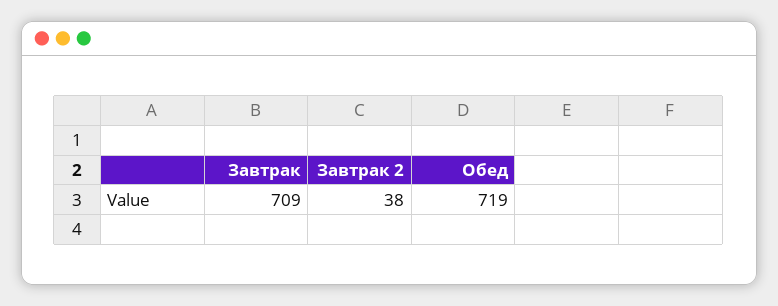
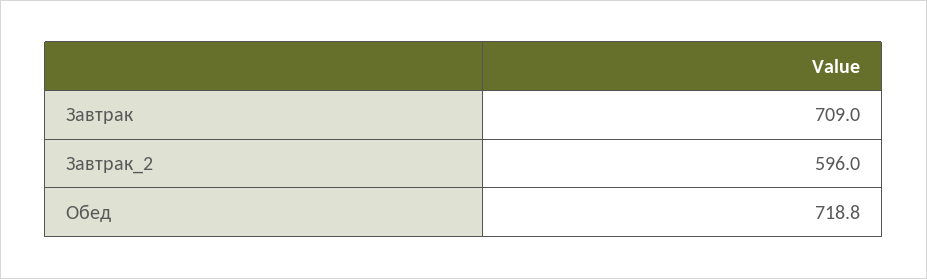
Завтрак 2: 38 -> 596

